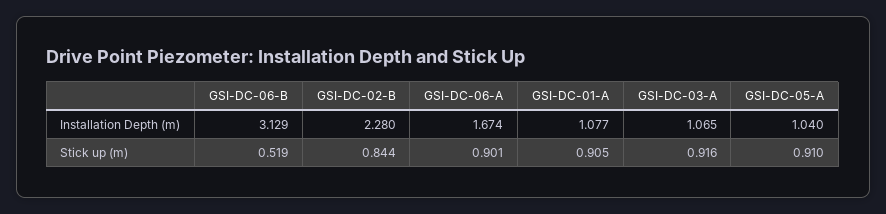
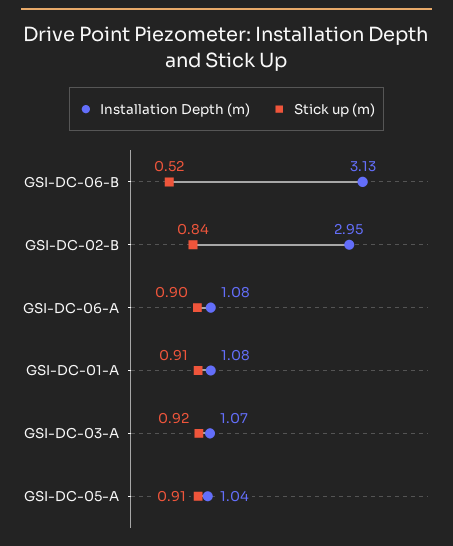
Installation Depth (m), GSI-DC-02-B: 2.28 -> 2.95
Installation Depth (m), GSI-DC-06-A: 1.674 -> 1.08

